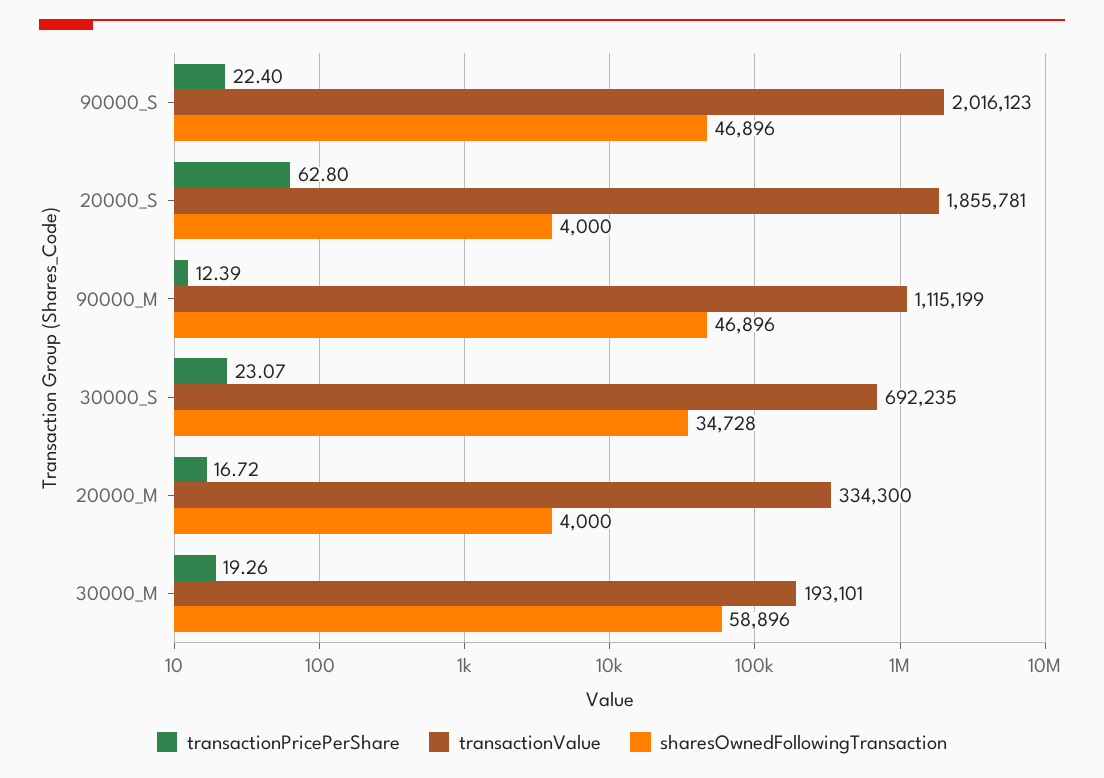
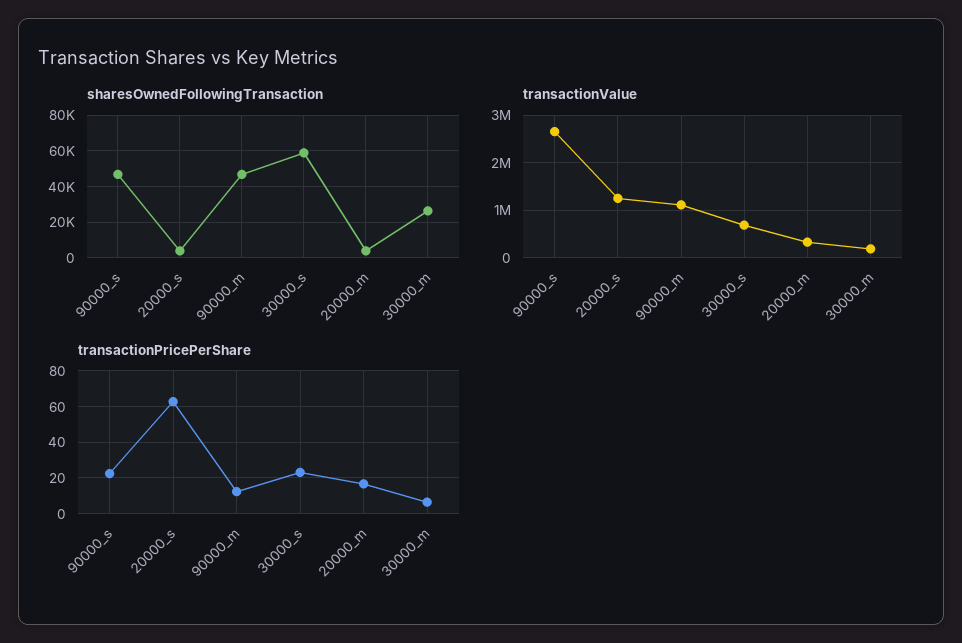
transactionValue, 90000_S: 2016123 -> 2600000
transactionValue, 20000_S: 1855781 -> 1200000
sharesOwnedFollowingTransaction, 30000_S: 34728 -> 60000
transactionPricePerShare, 30000_M: 19.26 -> 5
sharesOwnedFollowingTransaction, 30000_M: 58896 -> 25000

